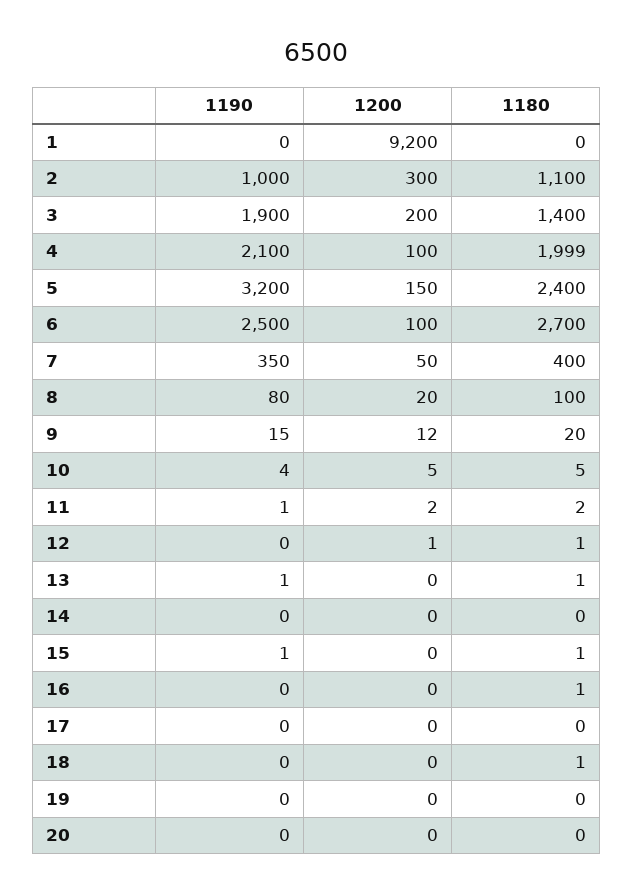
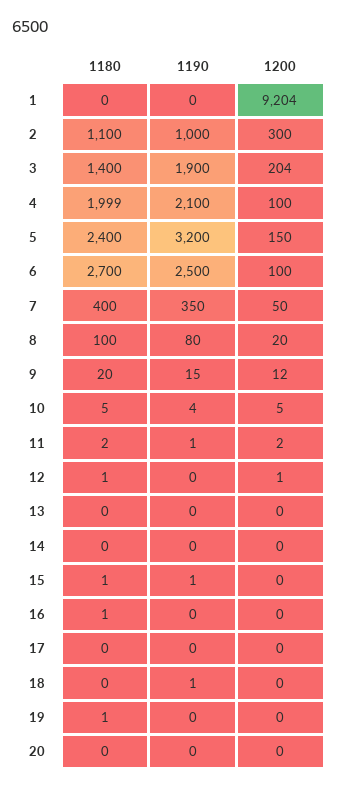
1200, 1: 9200 -> 9204
1200, 3: 200 -> 204
1190, 13: 1 -> 0
1180, 13: 1 -> 0
1190, 18: 0 -> 1
1180, 18: 1 -> 0
1180, 19: 0 -> 1

